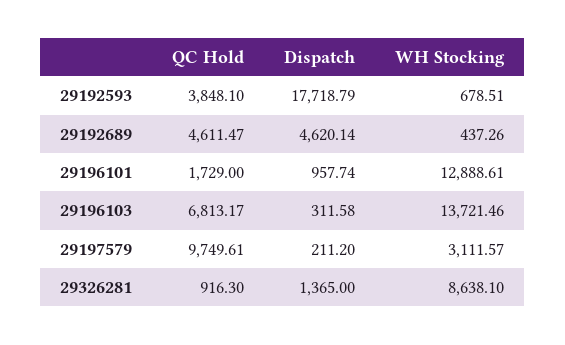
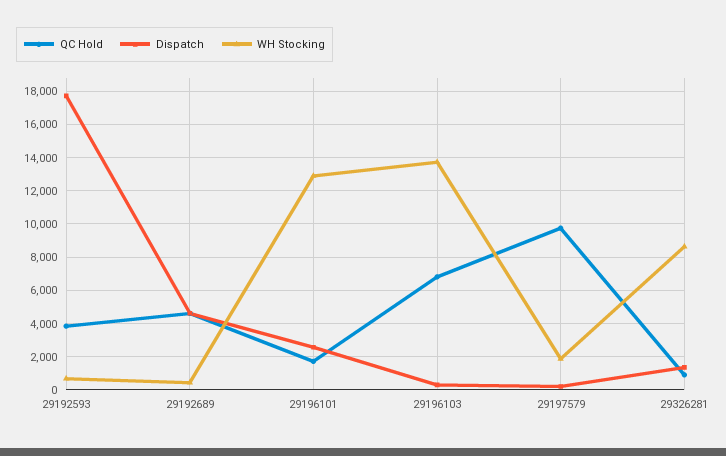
Dispatch, 29196101: 957.74 -> 2500
WH Stocking, 29197579: 3111.57 -> 2000

